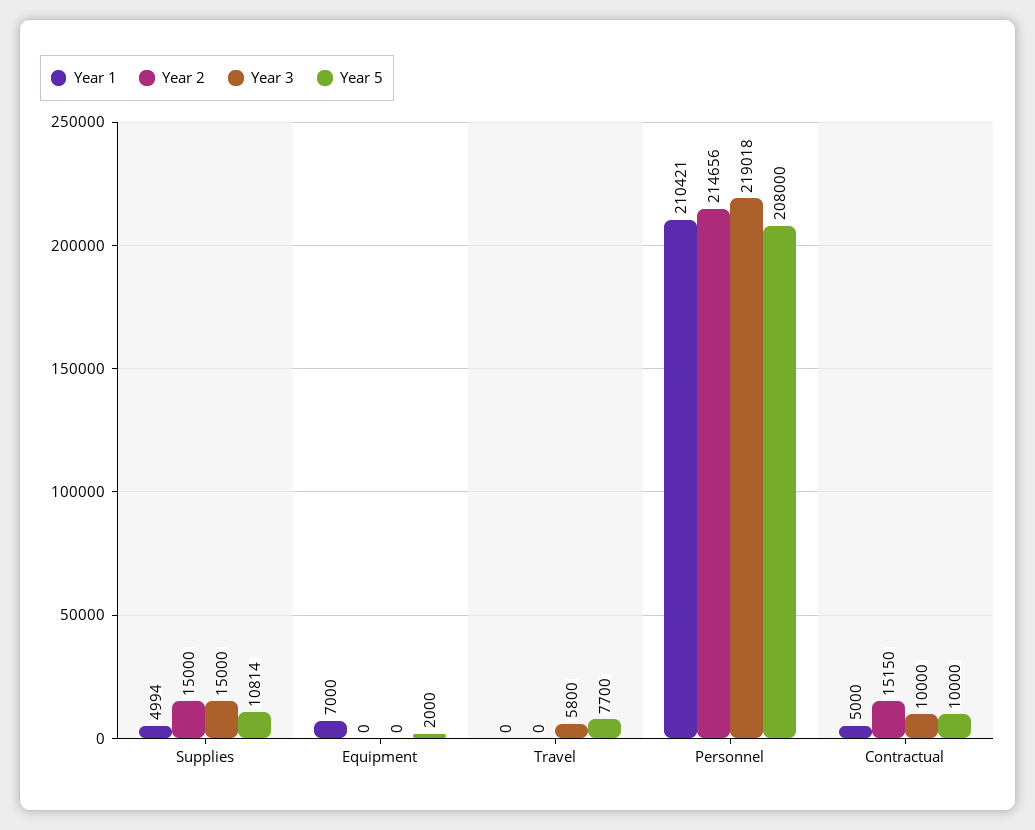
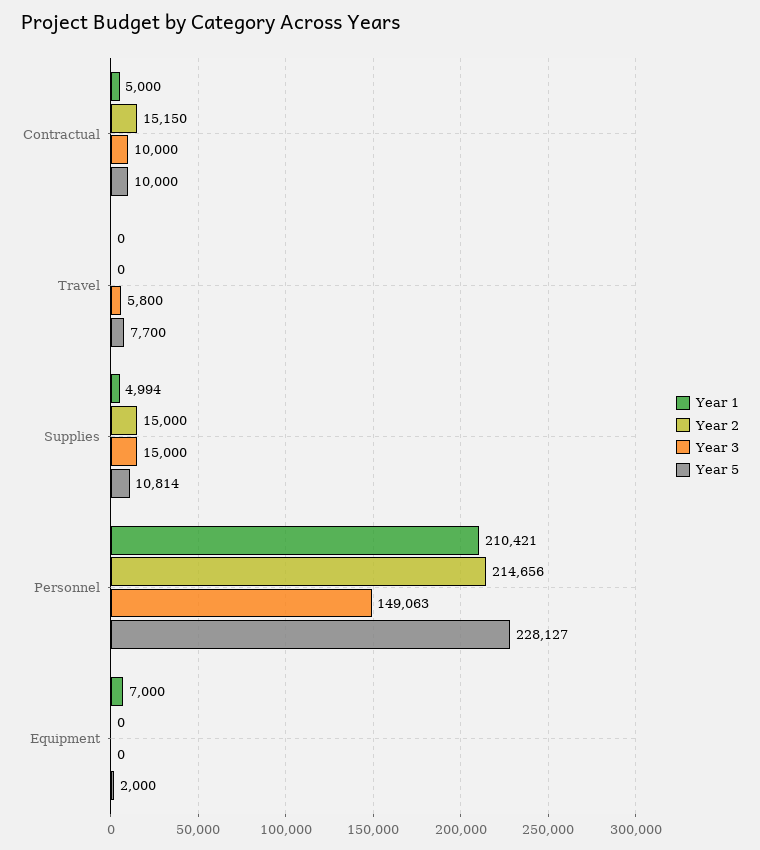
Year 3, Personnel: 219018 -> 149063
Year 5, Personnel: 208000 -> 228127

